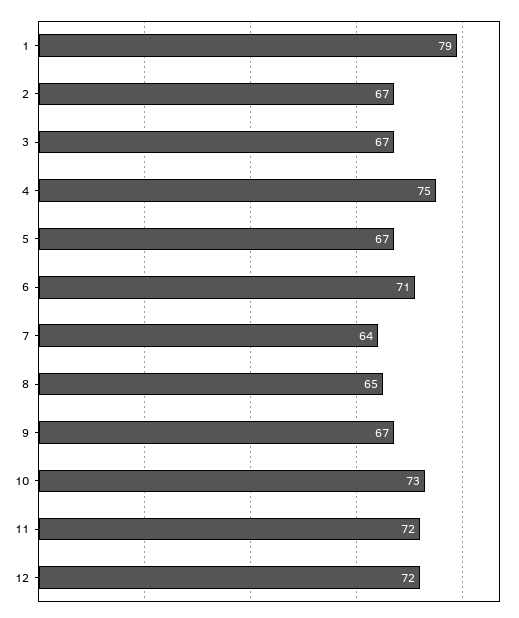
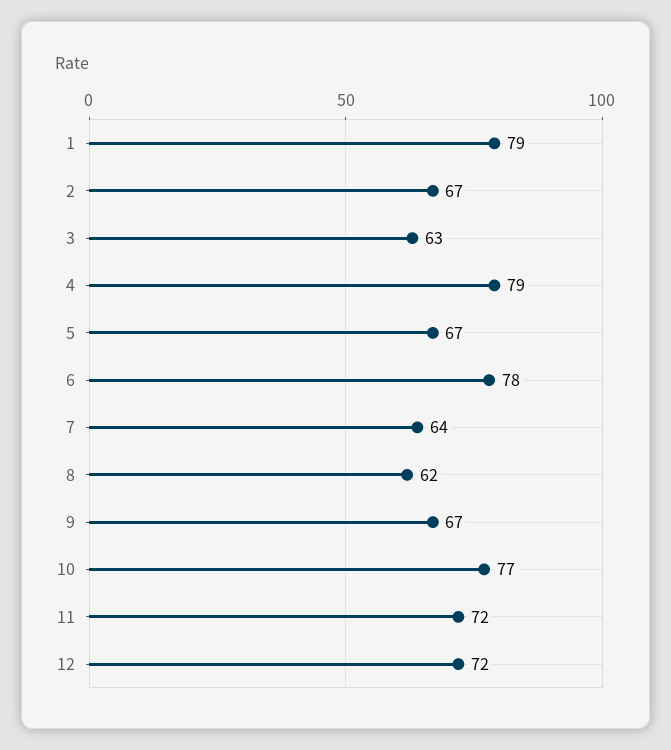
3: 67 -> 63
4: 75 -> 79
6: 71 -> 78
8: 65 -> 62
10: 73 -> 77

